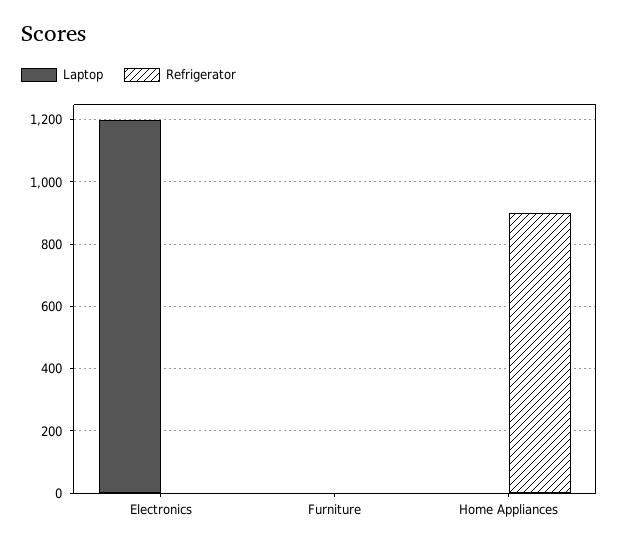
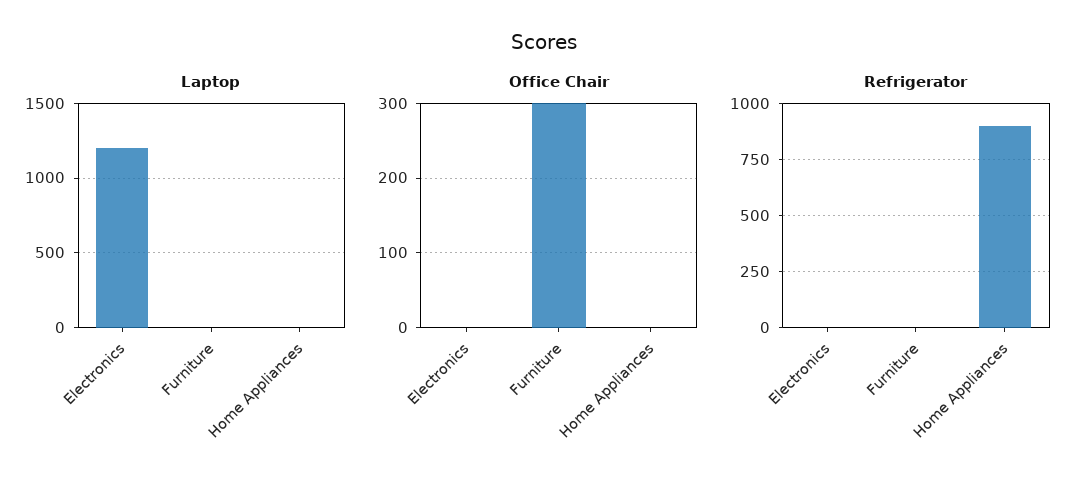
Office Chair, Electronics: none -> 0
Office Chair, Furniture: none -> 300
Office Chair, Home Appliances: none -> 0

